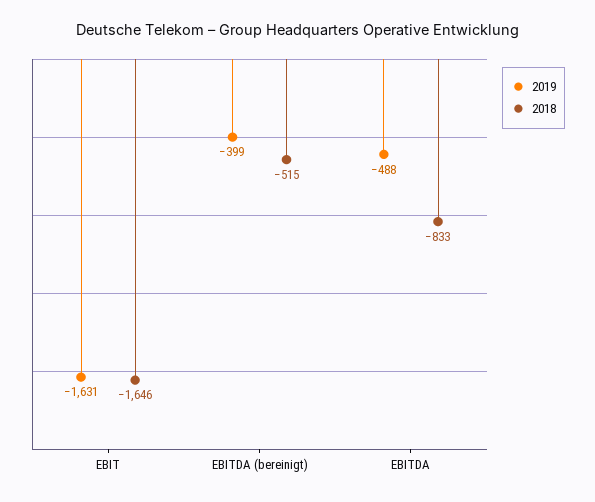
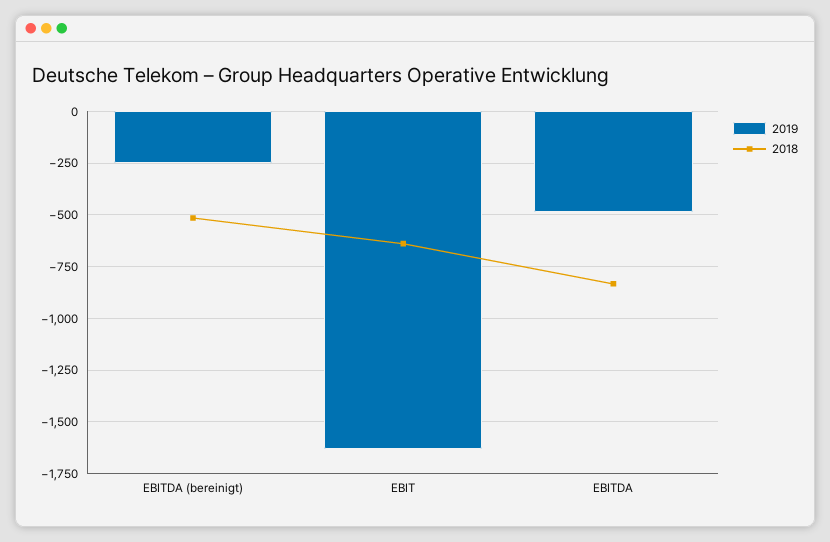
2018, EBIT: -1646 -> -650
2019, EBITDA (bereinigt): -399 -> -250

